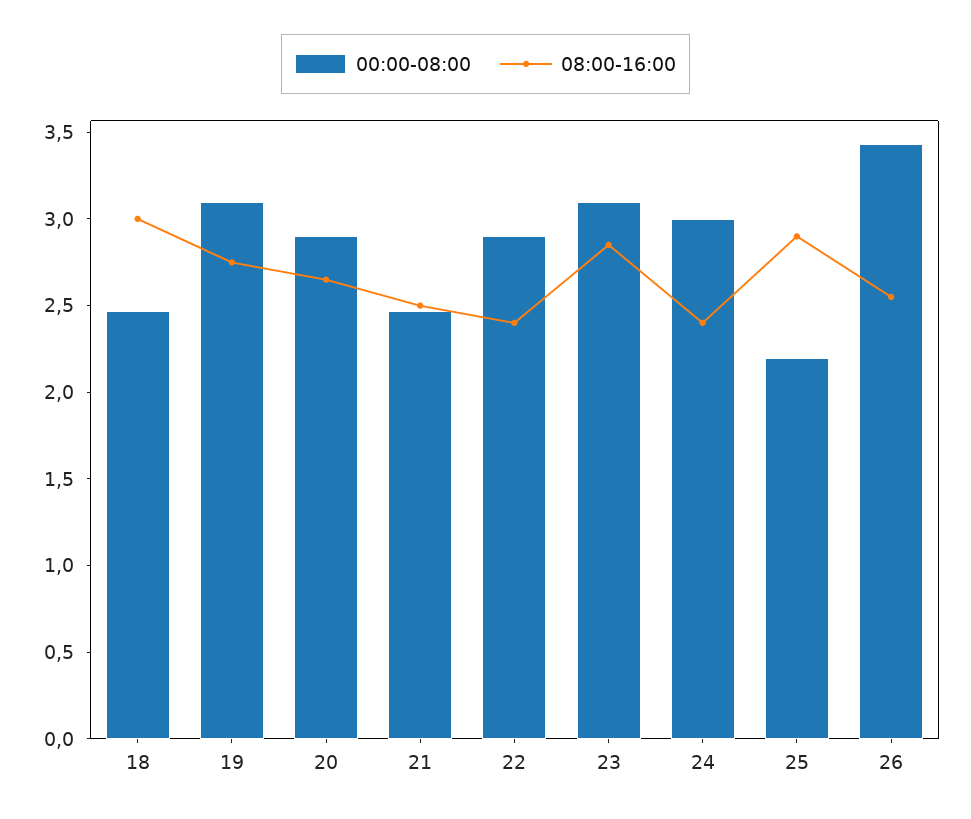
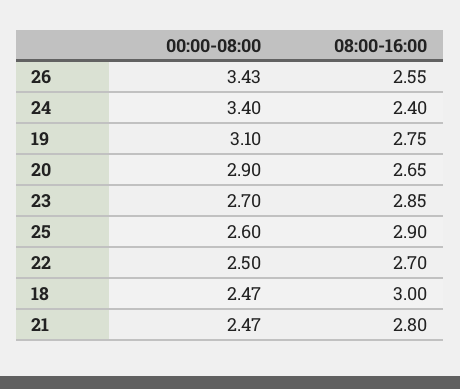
08:00-16:00, 21: 2.5 -> 2.8
00:00-08:00, 22: 2.9 -> 2.5
08:00-16:00, 22: 2.4 -> 2.7
00:00-08:00, 23: 3.1 -> 2.7
00:00-08:00, 24: 3 -> 3.4
00:00-08:00, 25: 2.2 -> 2.6

